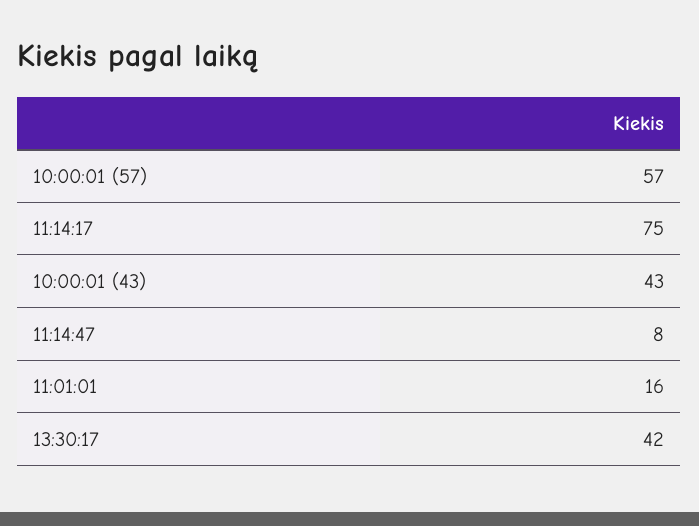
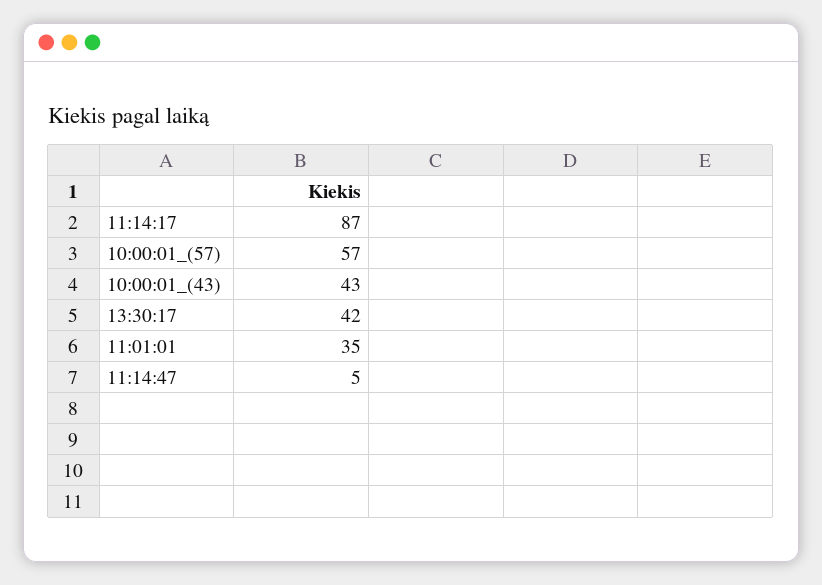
11:14:17: 75 -> 87
11:14:47: 8 -> 5
11:01:01: 16 -> 35

